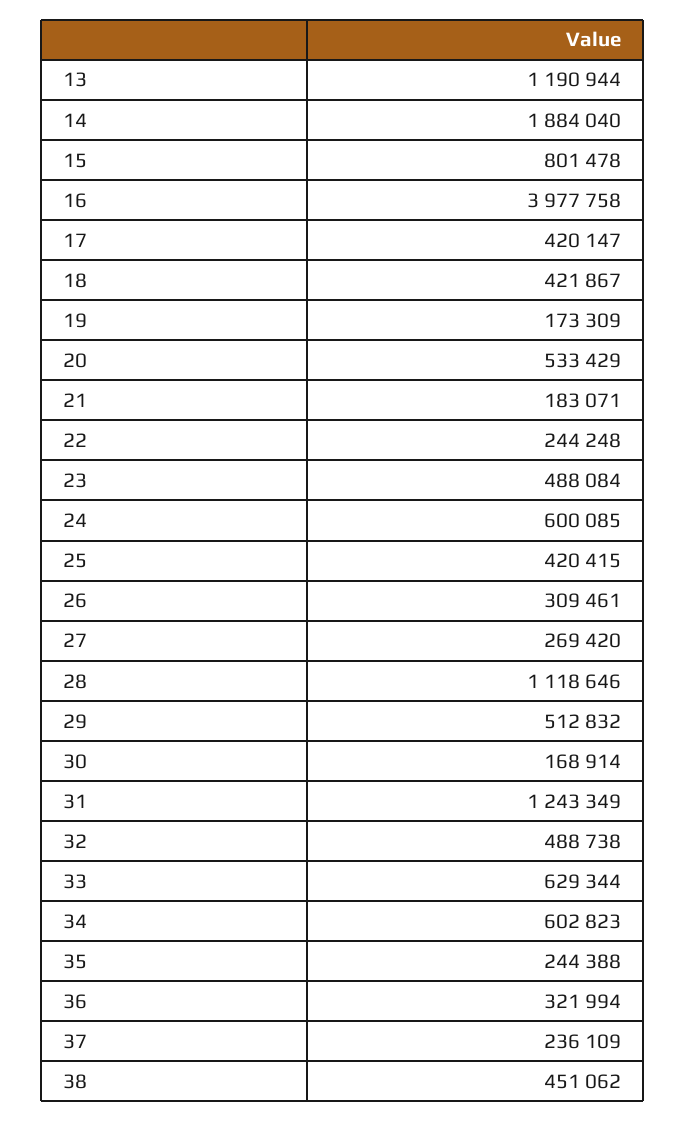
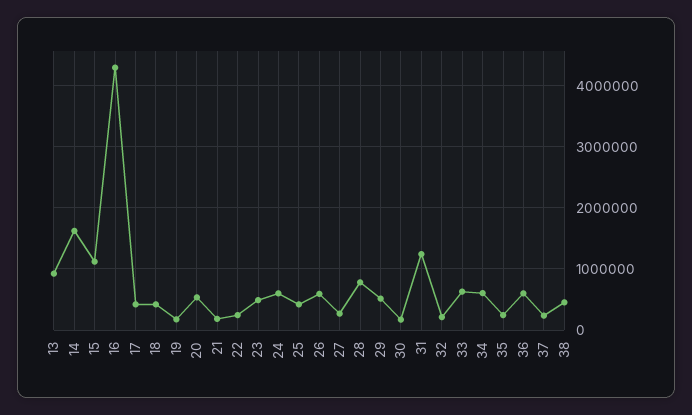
13: 1190944 -> 900000
14: 1884040 -> 1600000
15: 801478 -> 1100000
16: 3977758 -> 4300000
26: 309461 -> 600000
28: 1118646 -> 800000
32: 488738 -> 200000
36: 321994 -> 600000

